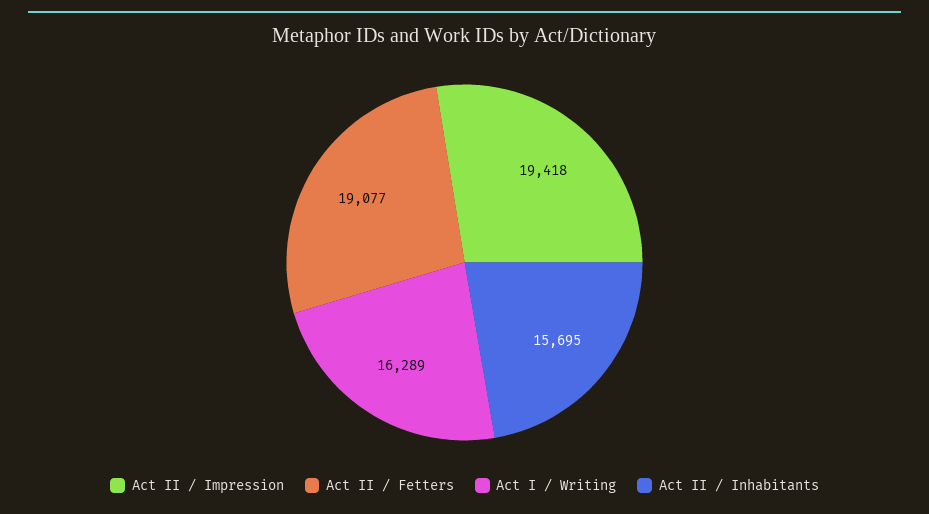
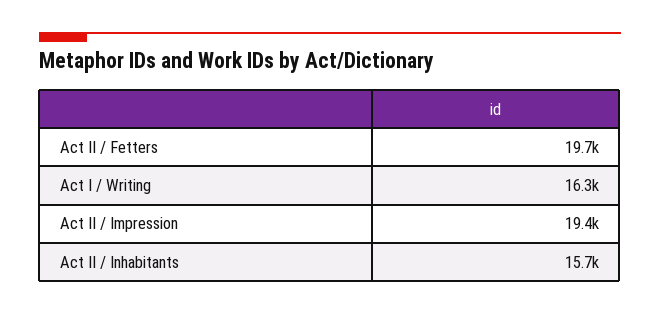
Act II / Fetters: 19077 -> 19700

